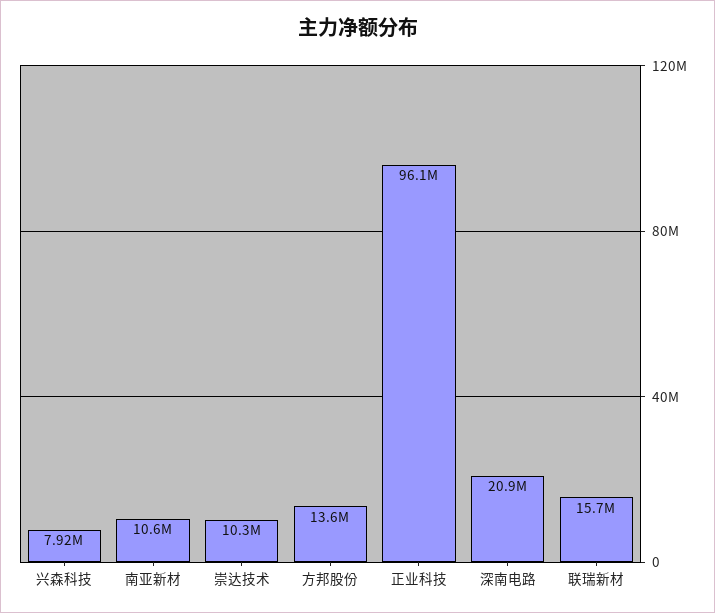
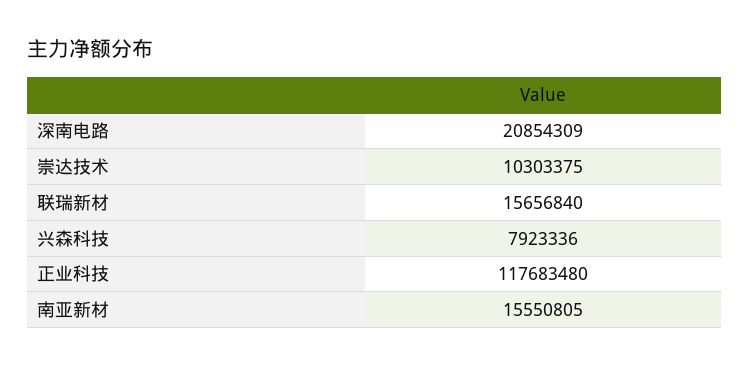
南亚新材: 10600000 -> 15550805
方邦股份: 13600000 -> none
正业科技: 96100000 -> 117683480

